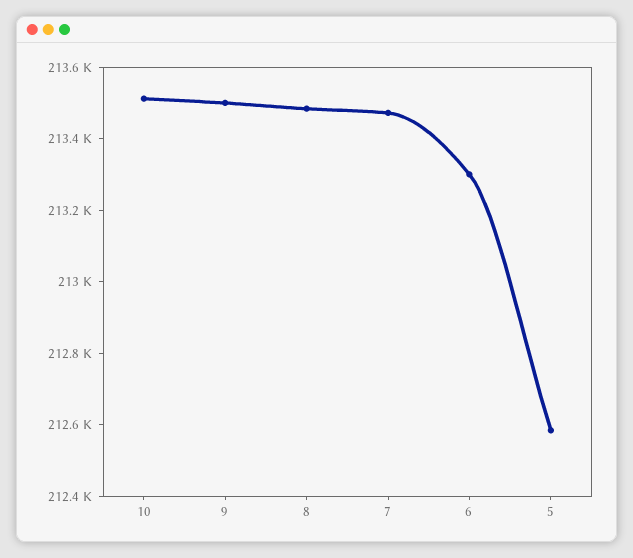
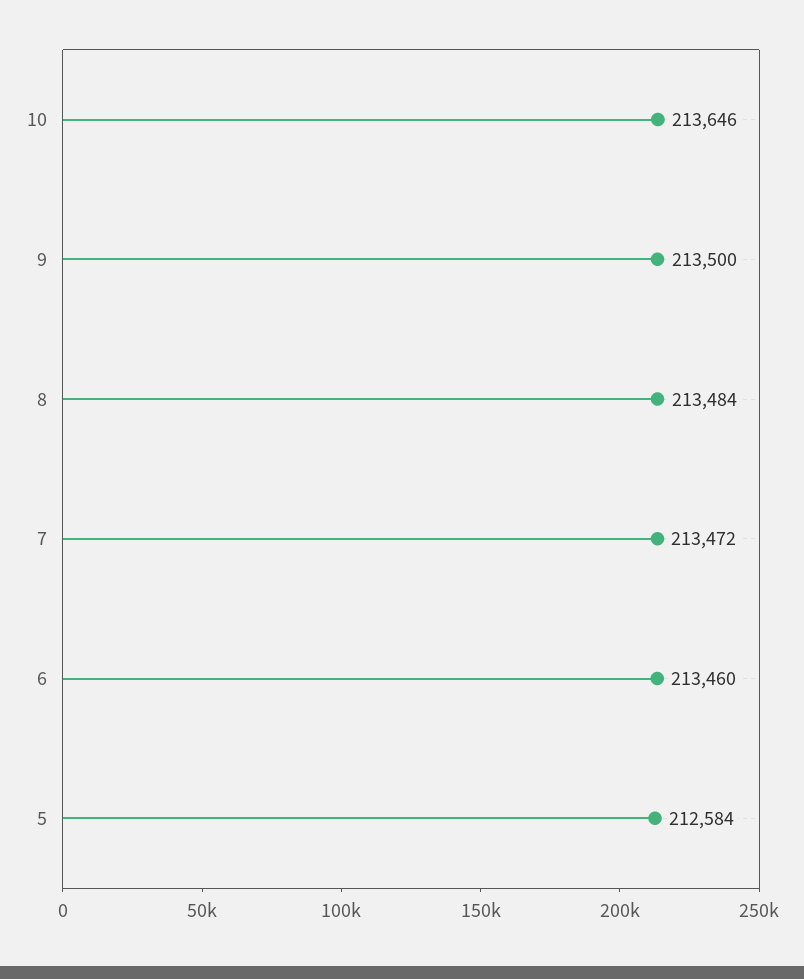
10: 213500 -> 213646
6: 213300 -> 213460

